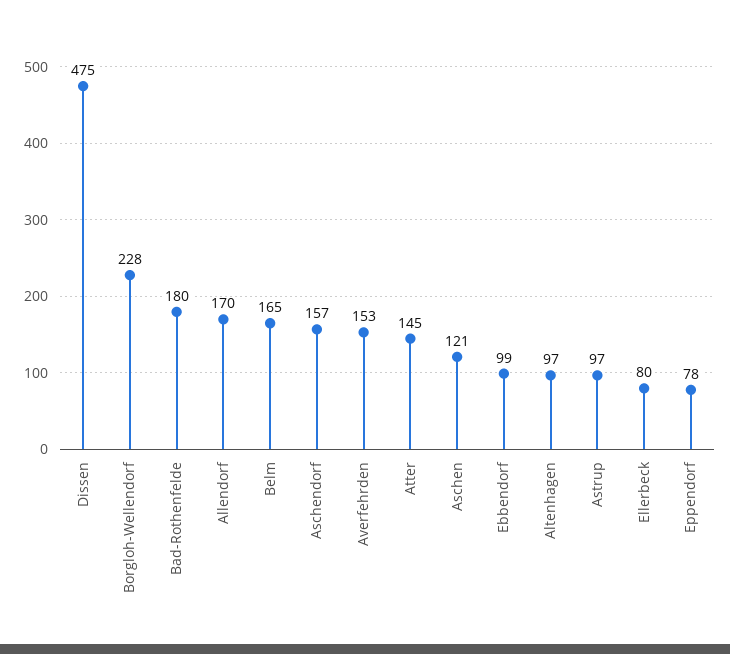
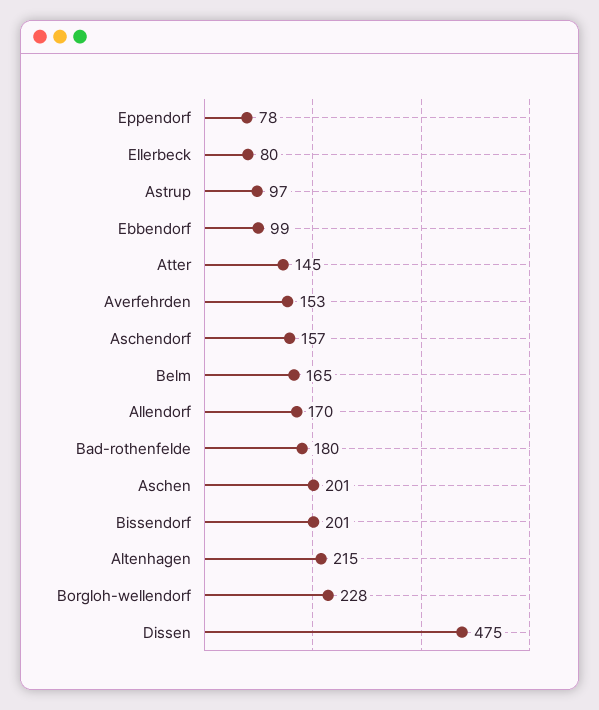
Aschen: 121 -> 201
Altenhagen: 97 -> 215
Bissendorf: none -> 201

